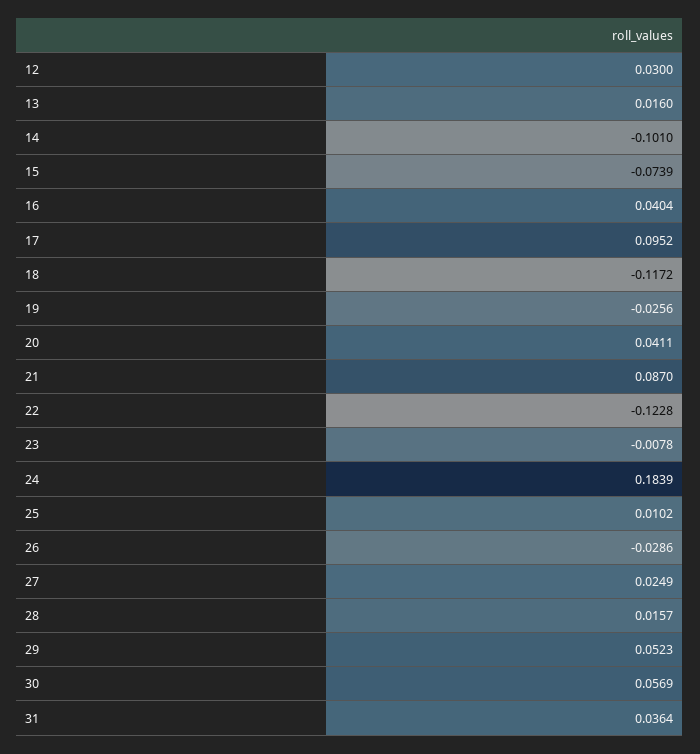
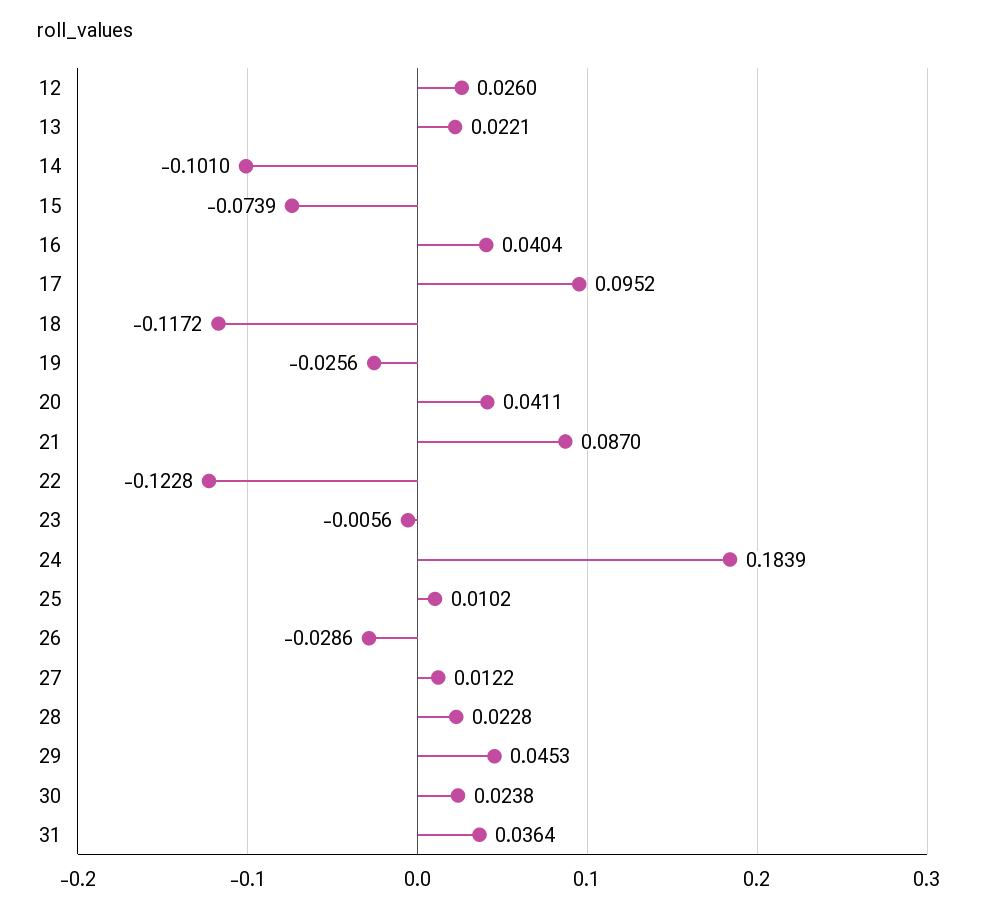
12: 0.03 -> 0.026
13: 0.016 -> 0.0221
23: -0.0078 -> -0.0056
27: 0.0249 -> 0.0122
28: 0.0157 -> 0.0228
29: 0.0523 -> 0.0453
30: 0.0569 -> 0.0238

